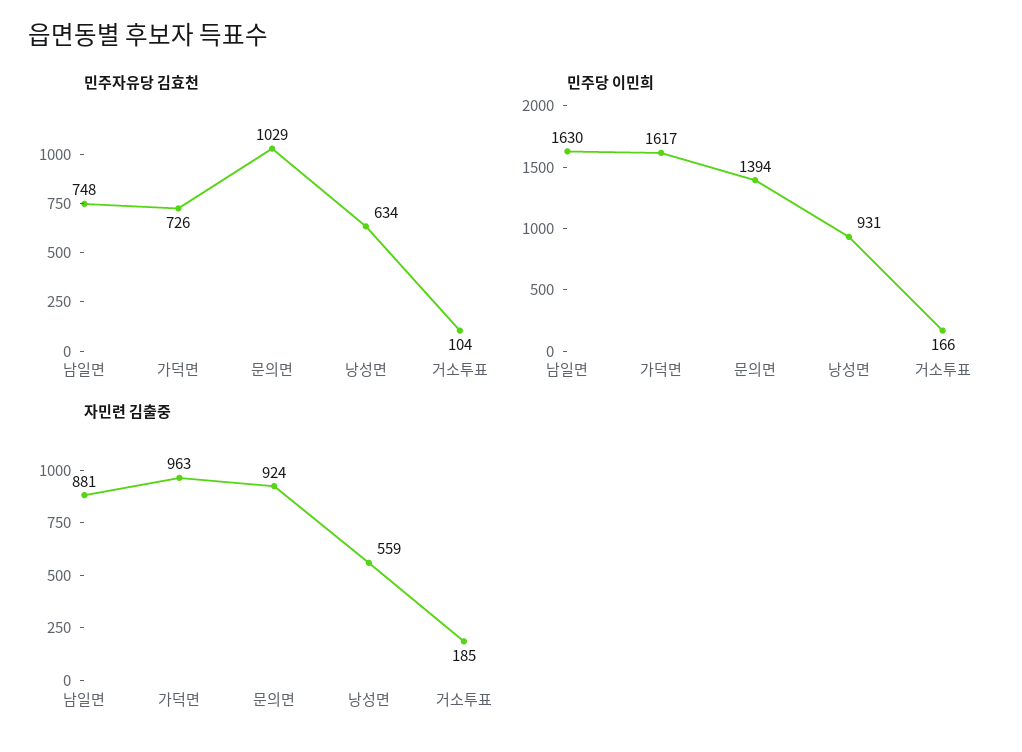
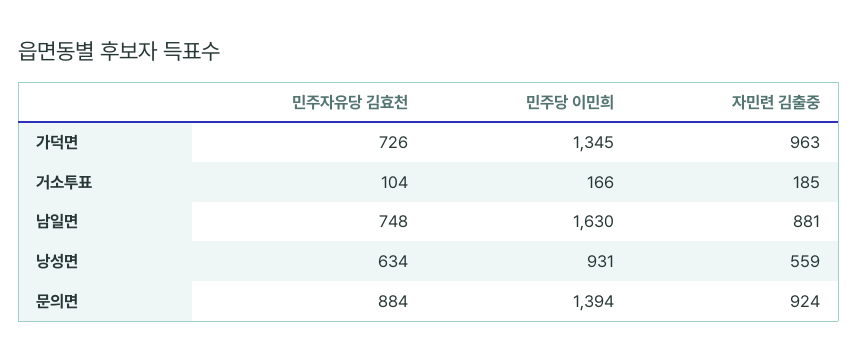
민주자유당 김효천, 문의면: 1029 -> 884
민주당 이민희, 가덕면: 1617 -> 1345

